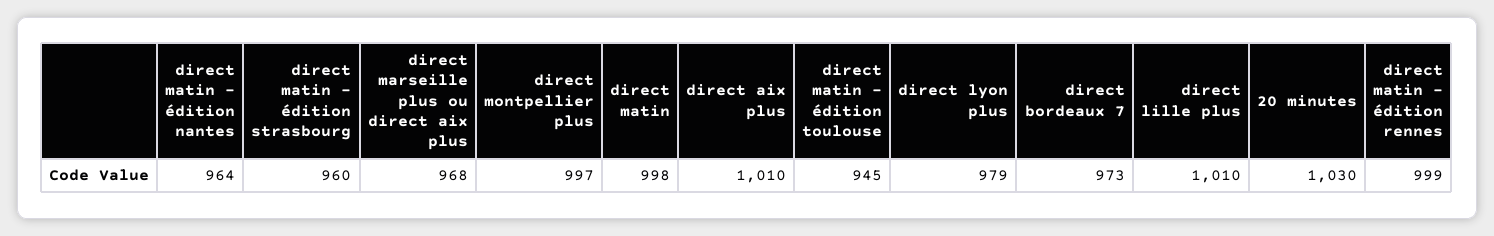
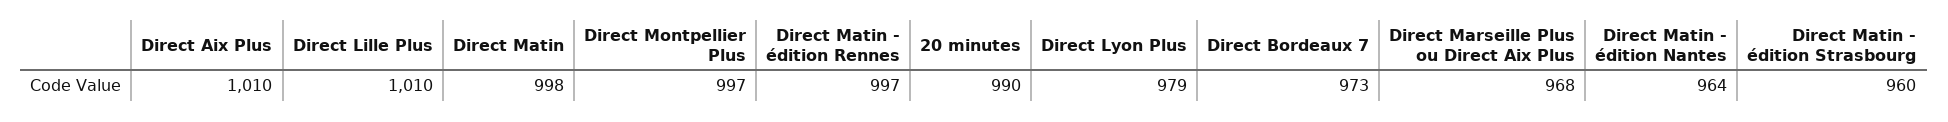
direct matin - édition toulouse: 945 -> none
20 minutes: 1030 -> 990
direct matin - édition rennes: 999 -> 997

